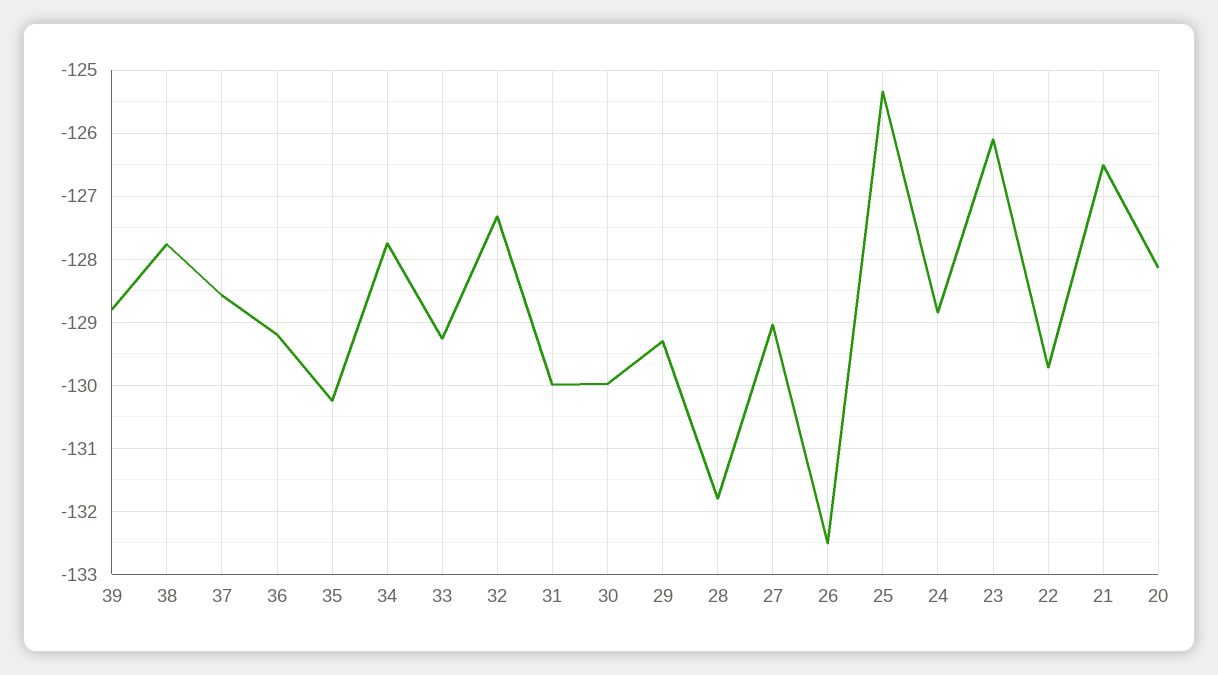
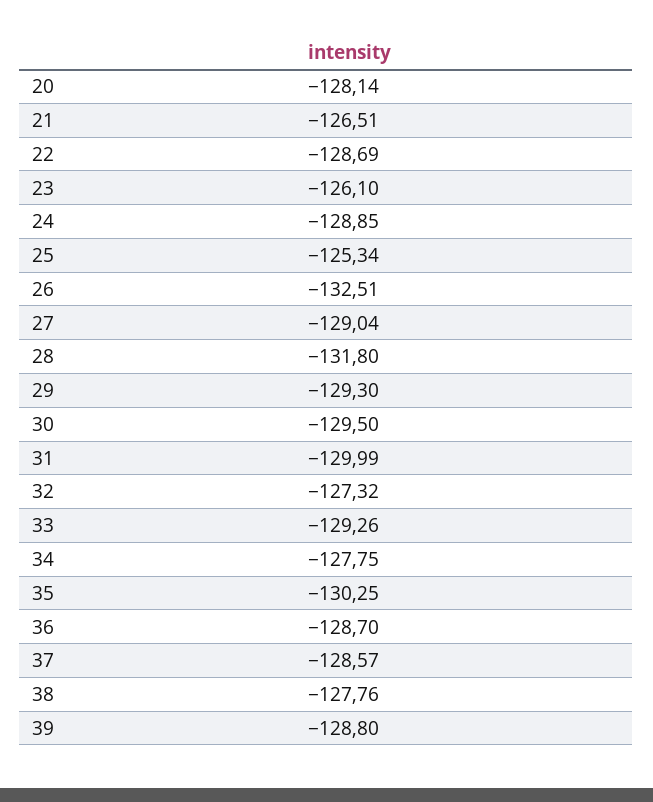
36: -129.2 -> -128.7
30: -130 -> -129.5
22: -129.7 -> -128.69

